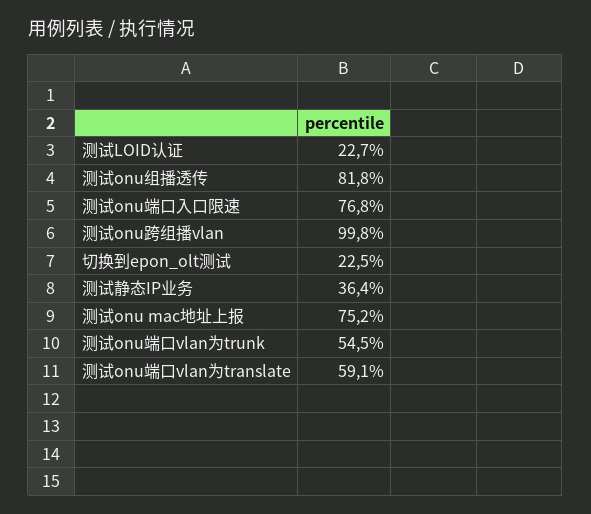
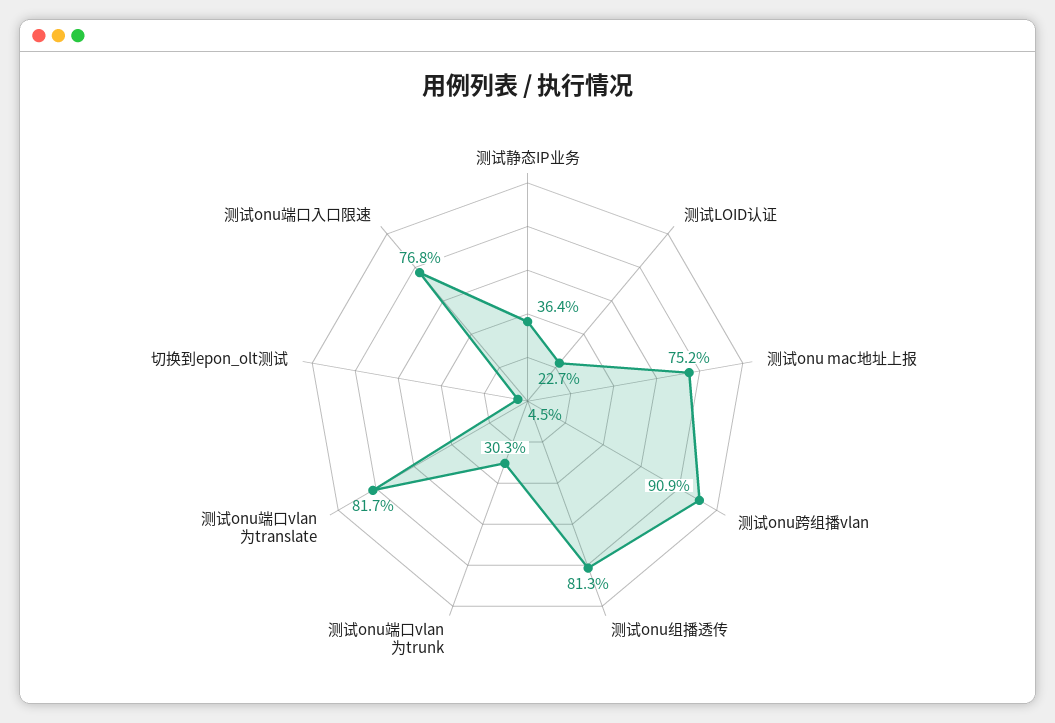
测试onu组播透传: 81.8 -> 81.3
测试onu跨组播vlan: 99.8 -> 90.9
切换到epon_olt测试: 22.5 -> 4.5
测试onu端口vlan为trunk: 54.5 -> 30.3
测试onu端口vlan为translate: 59.1 -> 81.7

